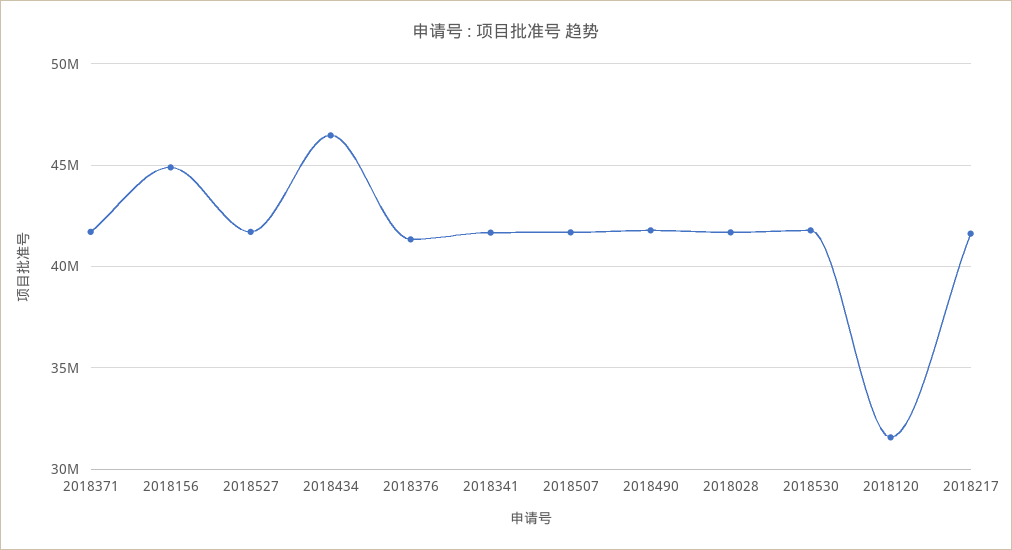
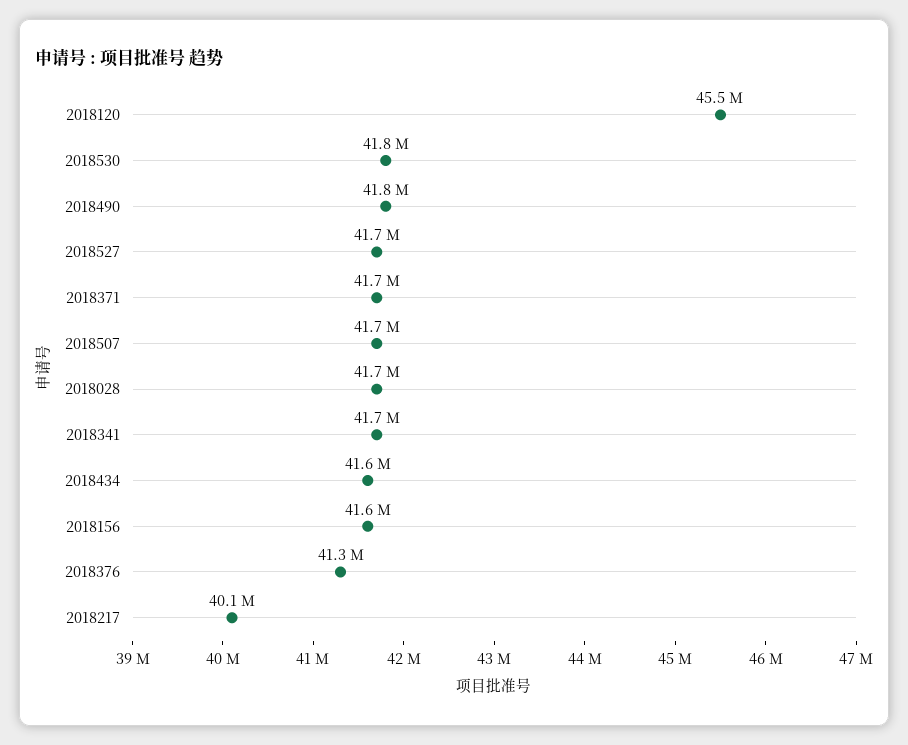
2018156: 45000000 -> 41600000
2018434: 46500000 -> 41600000
2018120: 31500000 -> 45500000
2018217: 41500000 -> 40100000

